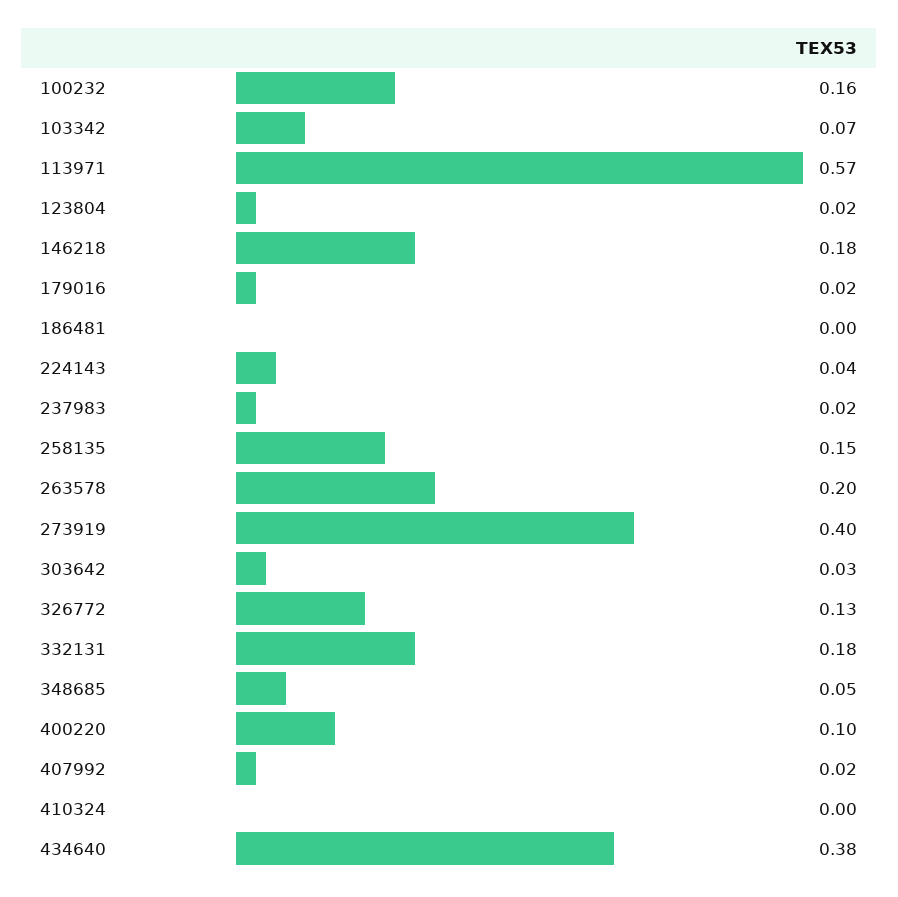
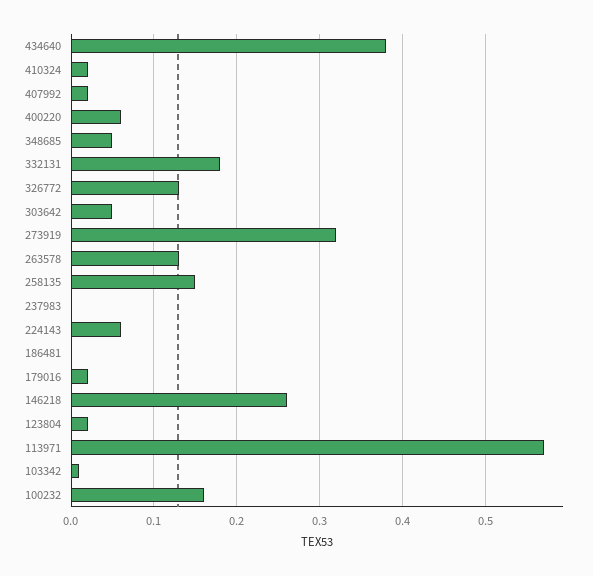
103342: 0.07 -> 0.01
146218: 0.18 -> 0.26
224143: 0.04 -> 0.06
237983: 0.02 -> 0
263578: 0.2 -> 0.13
273919: 0.4 -> 0.32
303642: 0.03 -> 0.05
400220: 0.1 -> 0.06
410324: 0 -> 0.02

